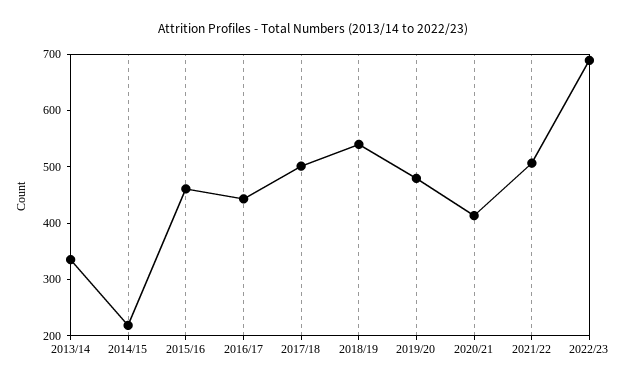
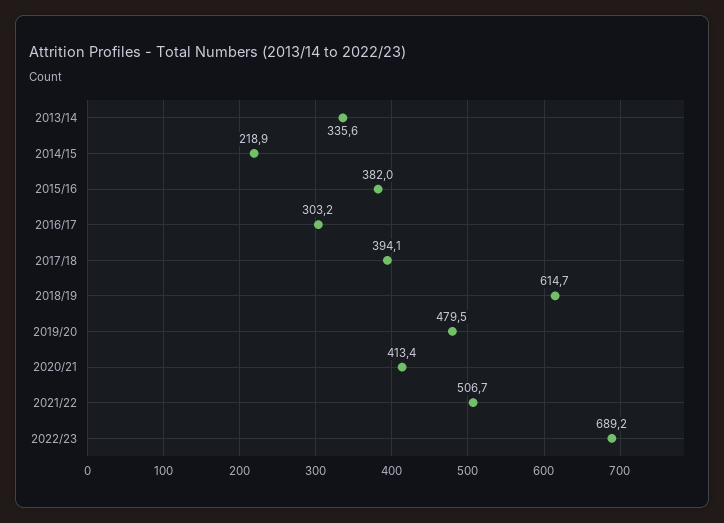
2015/16: 460 -> 382
2016/17: 440 -> 303.2
2017/18: 500 -> 394.1
2018/19: 540 -> 614.7

